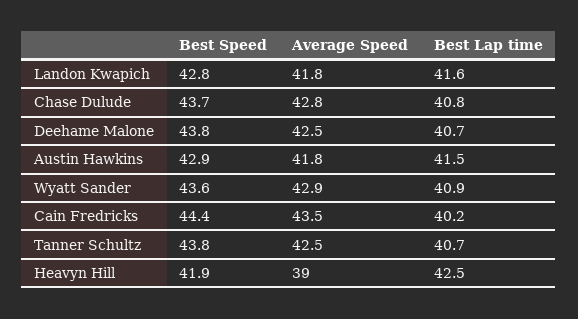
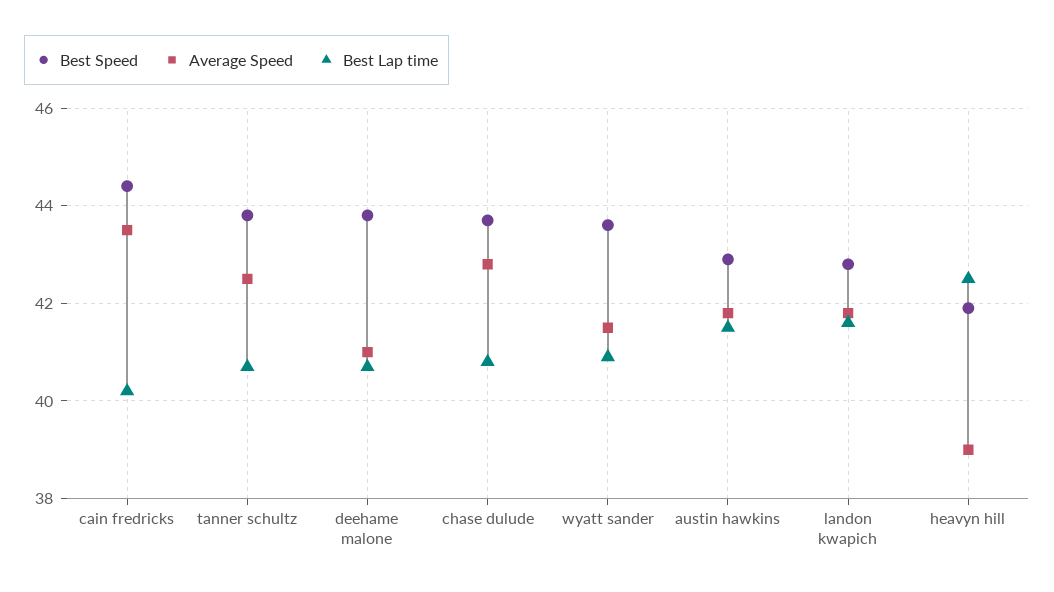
Average Speed, Deehame Malone: 42.5 -> 41
Average Speed, Wyatt Sander: 42.9 -> 41.5

